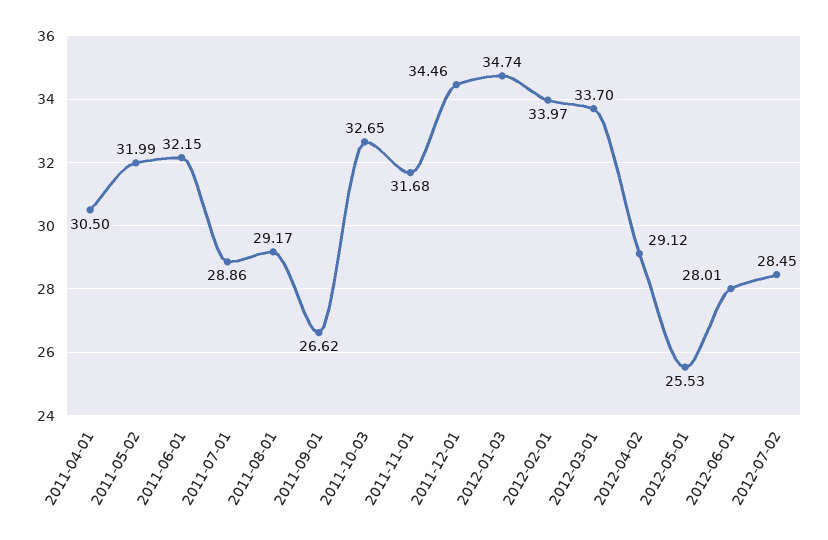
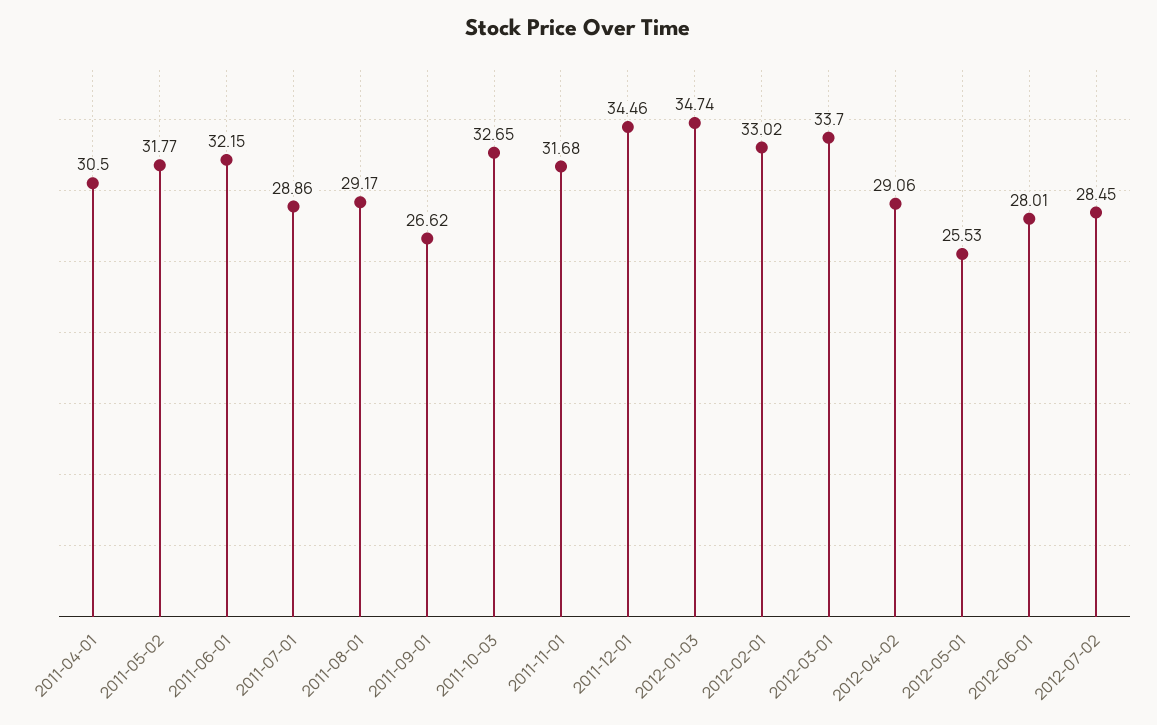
2011-05-02: 31.99 -> 31.77
2012-02-01: 33.97 -> 33.02
2012-04-02: 29.12 -> 29.06

